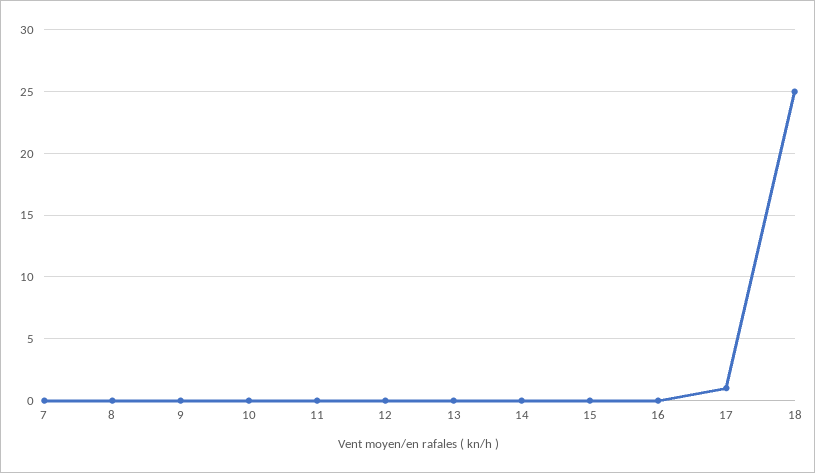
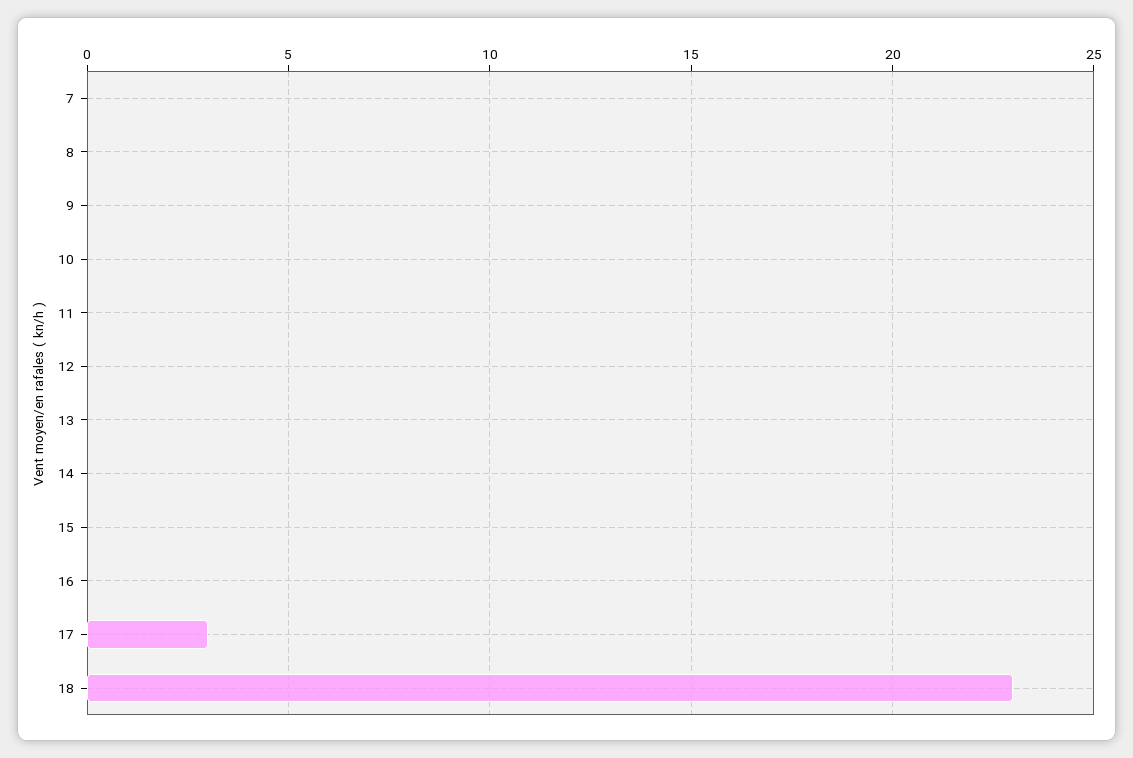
17: 1 -> 3
18: 25 -> 23

